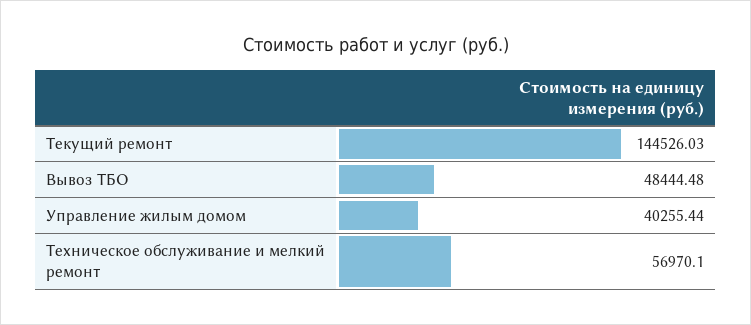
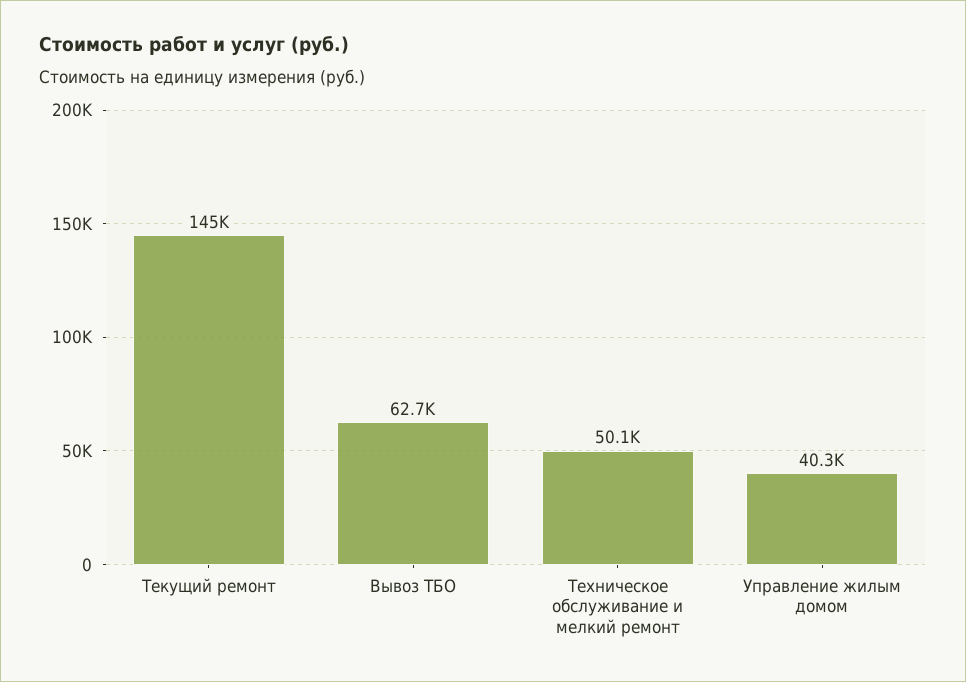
Вывоз ТБО: 48444.48 -> 62700
Техническое обслуживание и мелкий ремонт: 56970.1 -> 50100

